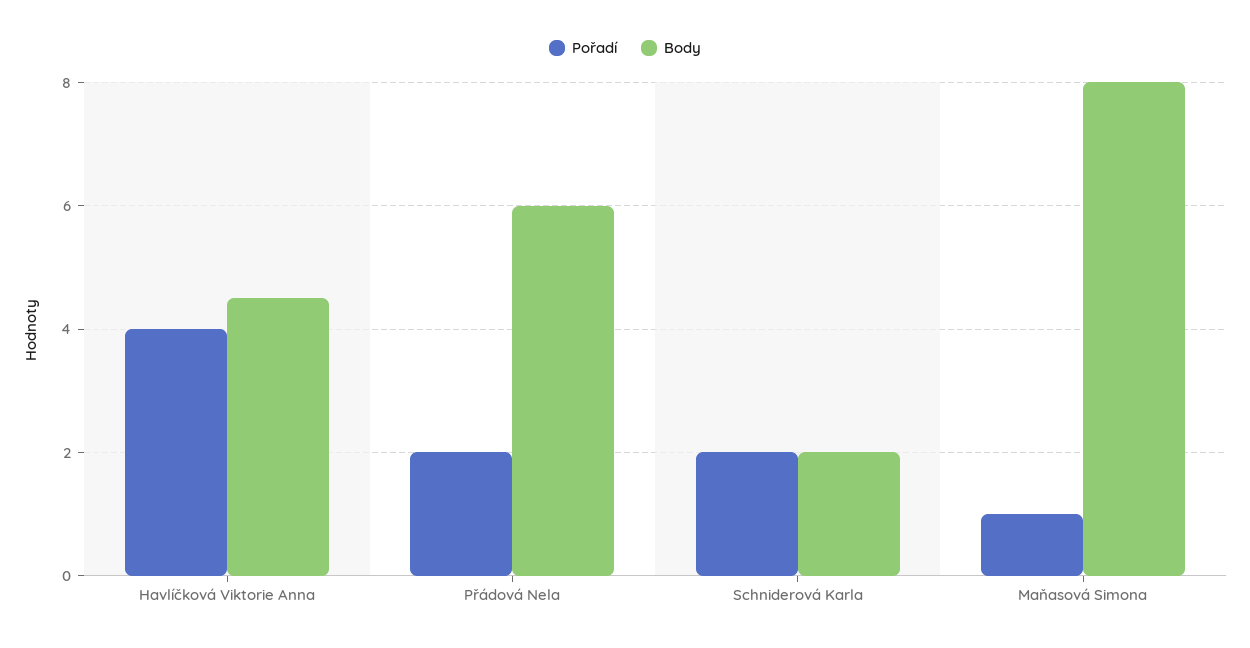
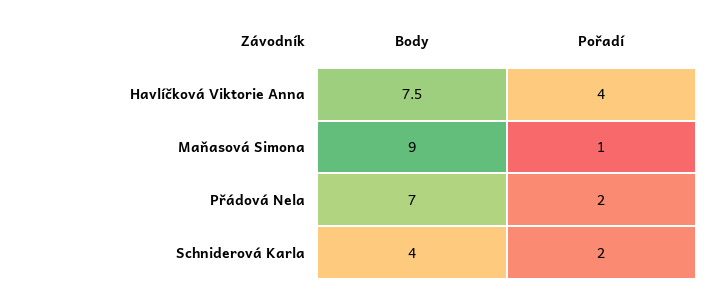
Body, Havlíčková Viktorie Anna: 4.5 -> 7.5
Body, Přádová Nela: 6 -> 7
Body, Schniderová Karla: 2 -> 4
Body, Maňasová Simona: 8 -> 9

